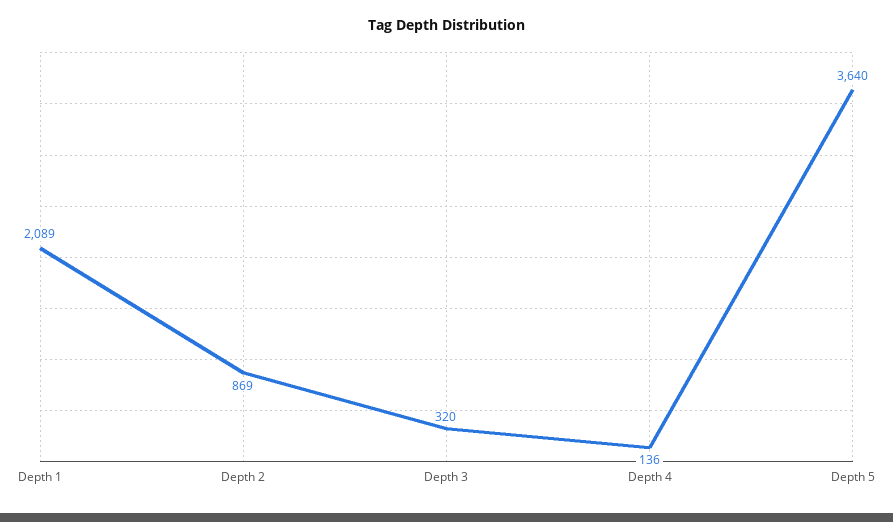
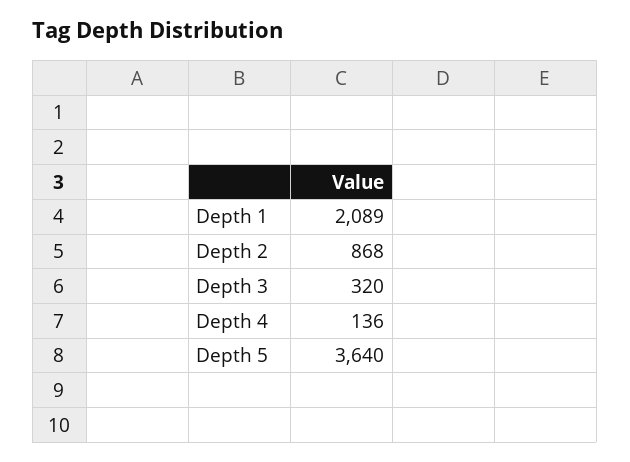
Depth 2: 869 -> 868

